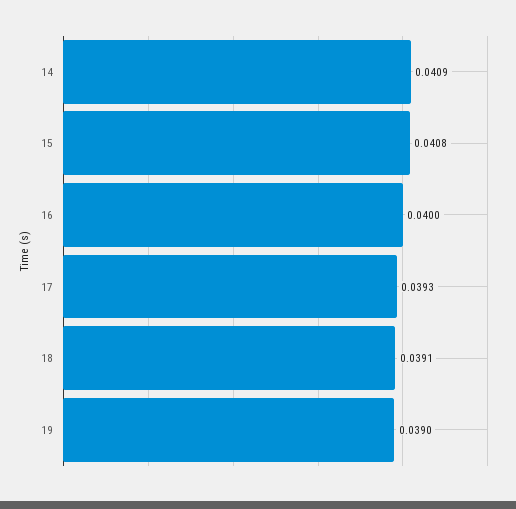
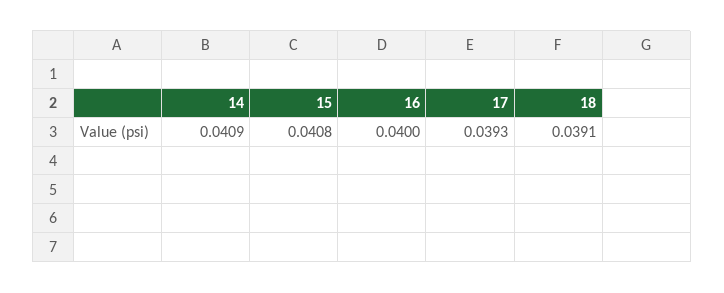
19: 0.039 -> none

